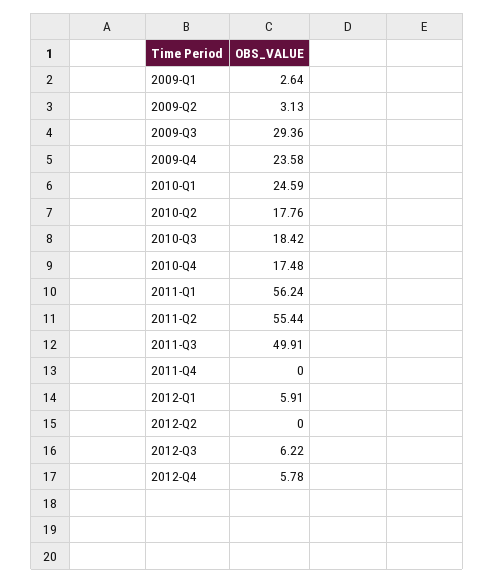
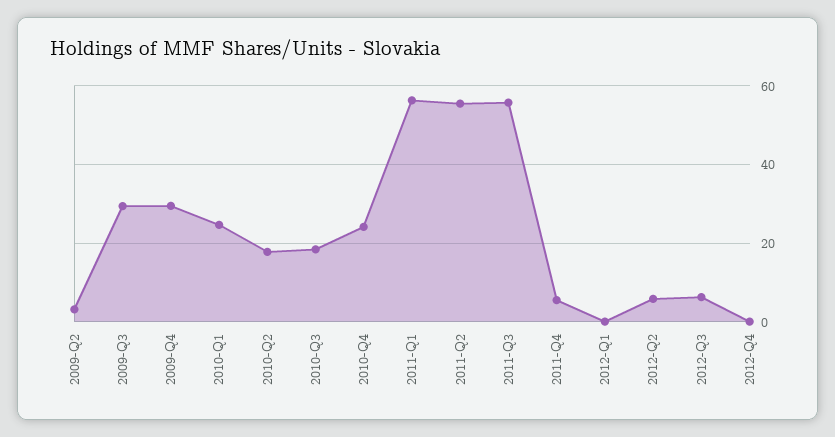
2009-Q1: 2.64 -> none
2009-Q4: 23.58 -> 30
2010-Q4: 17.48 -> 24
2011-Q3: 49.91 -> 56
2011-Q4: 0 -> 6
2012-Q1: 5.91 -> 0
2012-Q2: 0 -> 6
2012-Q4: 5.78 -> 0

